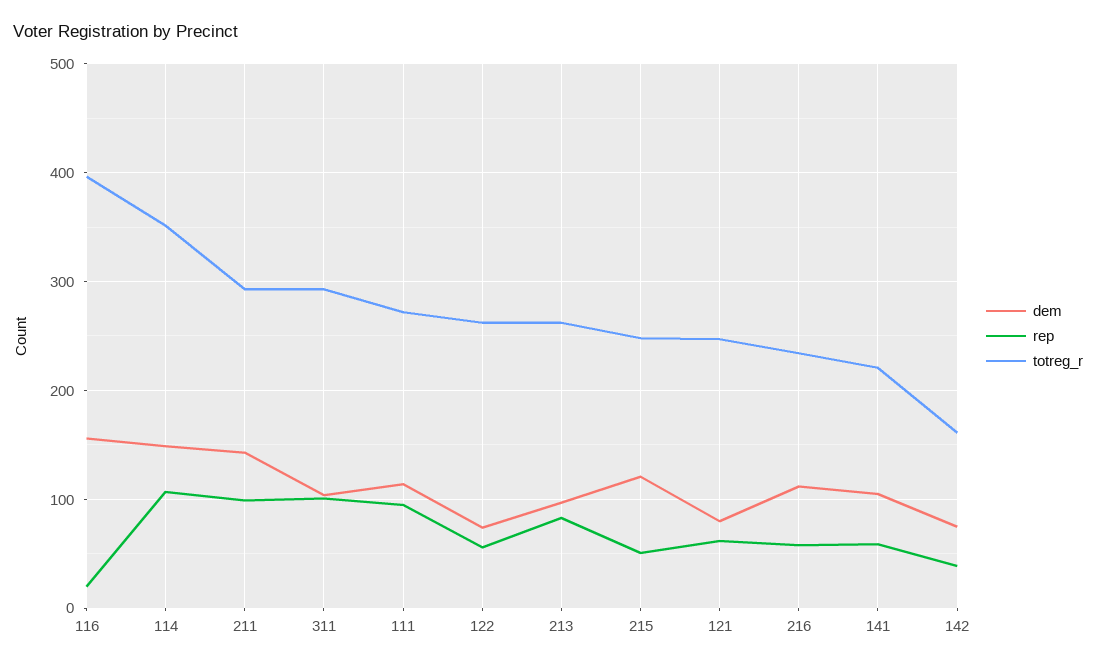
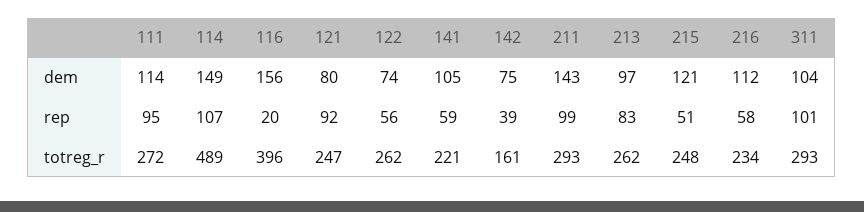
totreg_r, 114: 350 -> 489
rep, 121: 60 -> 92

